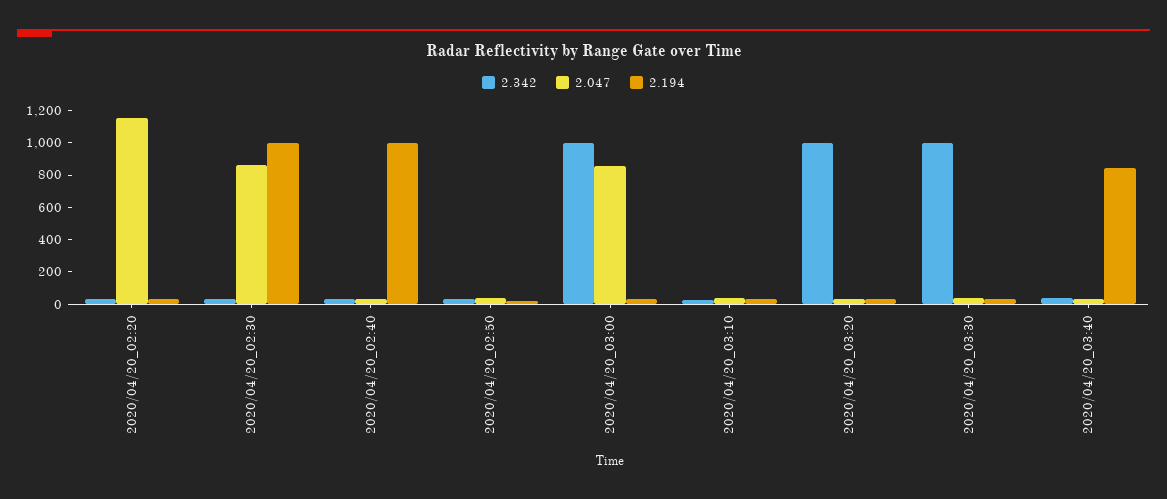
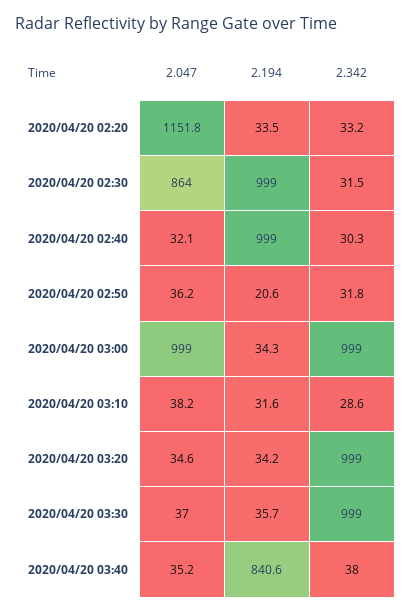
2.047, 2020/04/20_03:00: 850 -> 999

